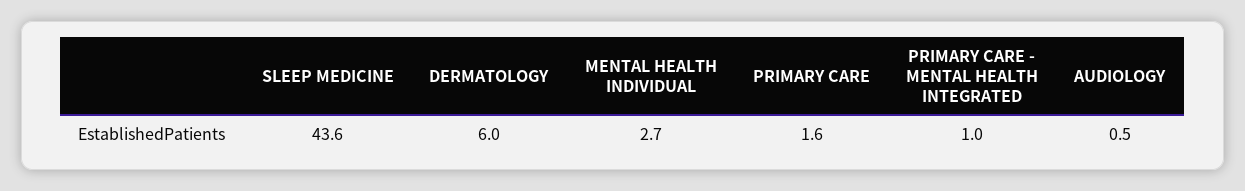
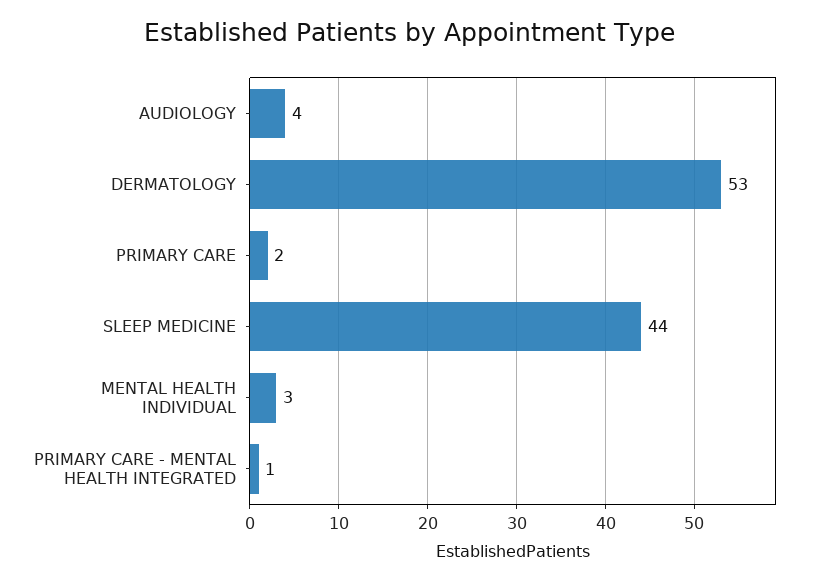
DERMATOLOGY: 6 -> 53
AUDIOLOGY: 0.5 -> 4

